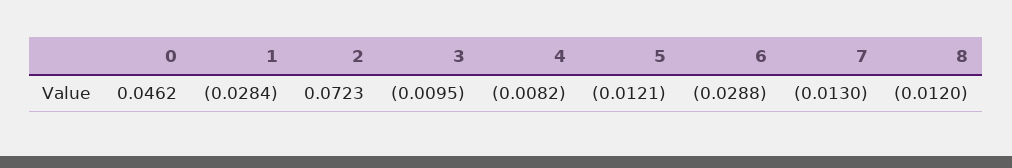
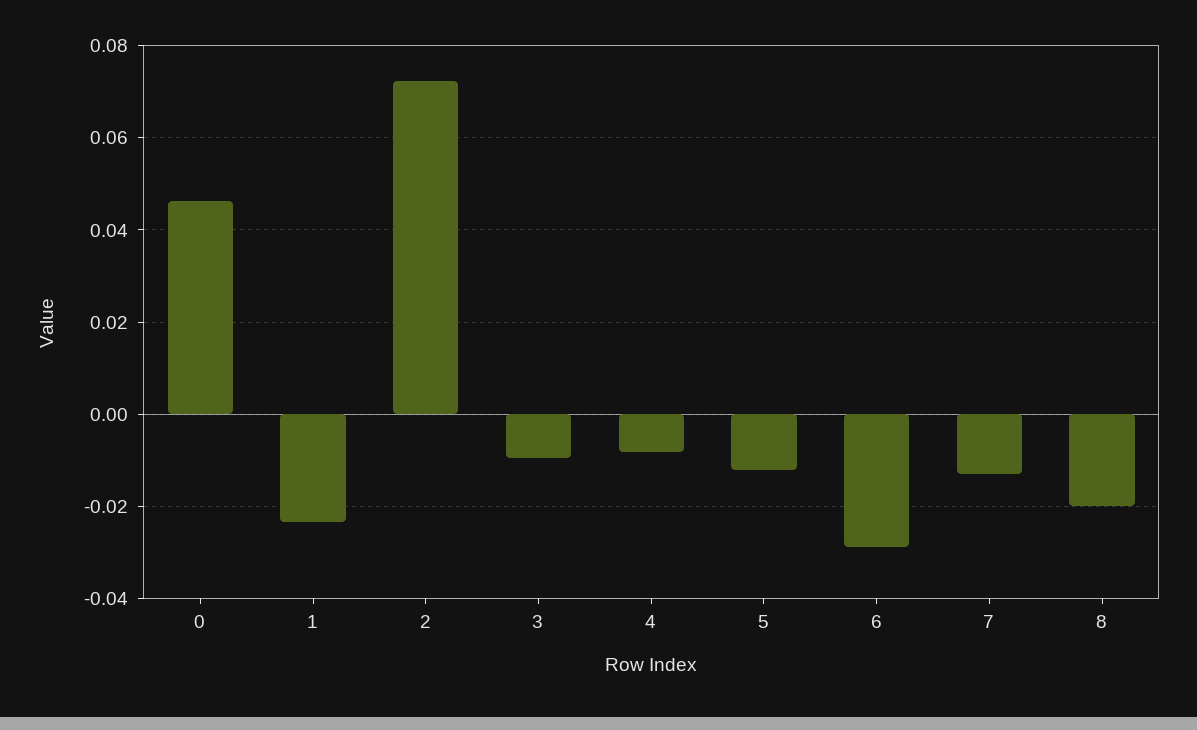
1: -0.0284 -> -0.024
8: -0.012 -> -0.02

